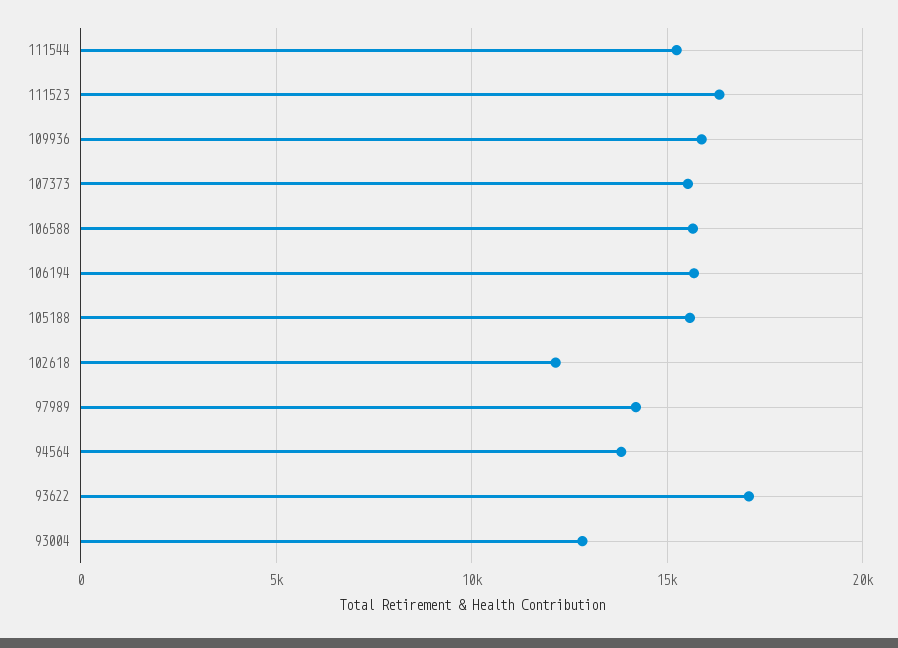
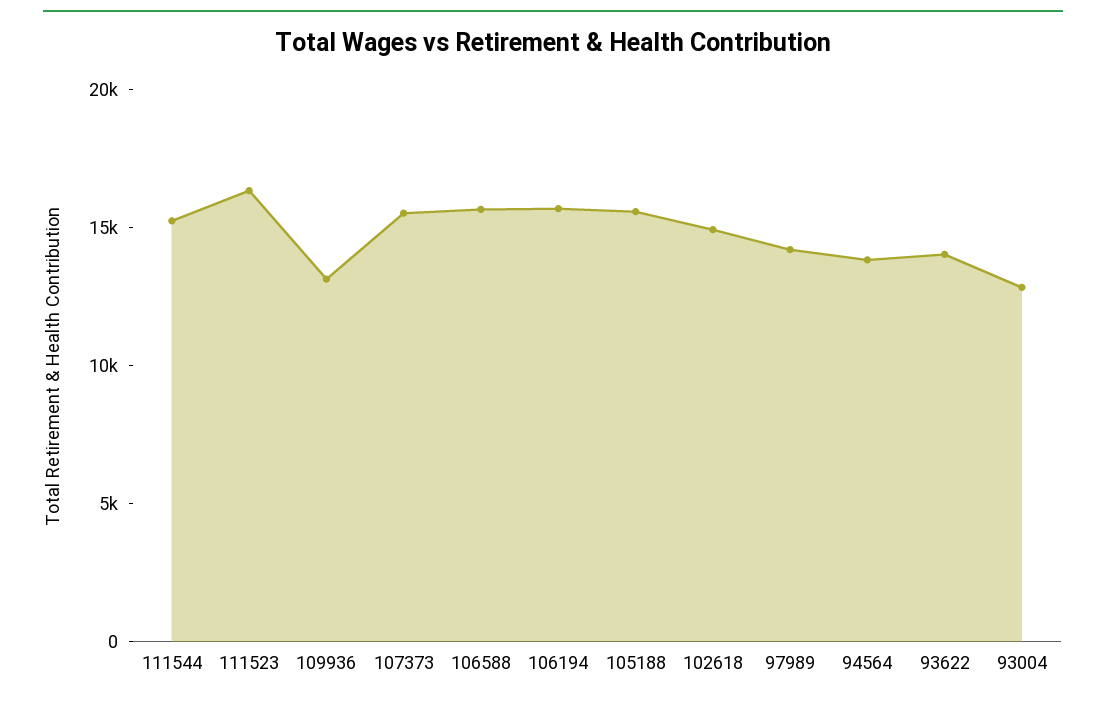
109936: 16000 -> 13000
102618: 12000 -> 15000
93622: 17000 -> 14000

